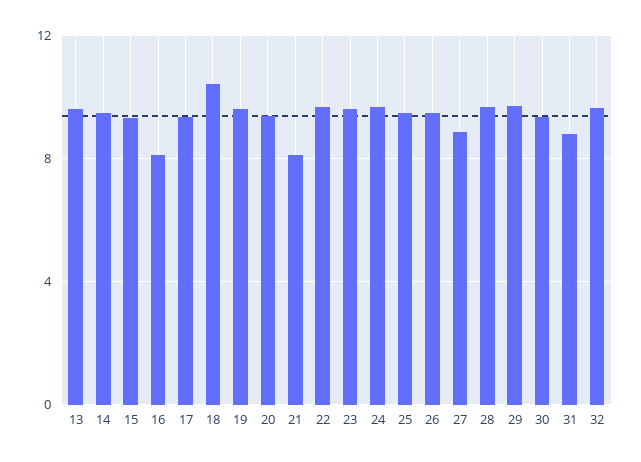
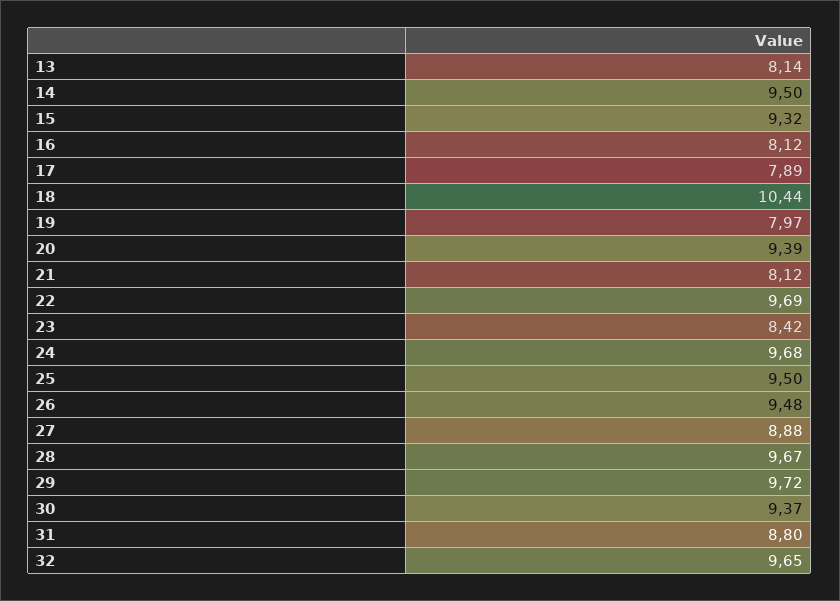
13: 9.5 -> 8.14
17: 9.5 -> 7.89
19: 9.5 -> 7.97
23: 9.5 -> 8.42

